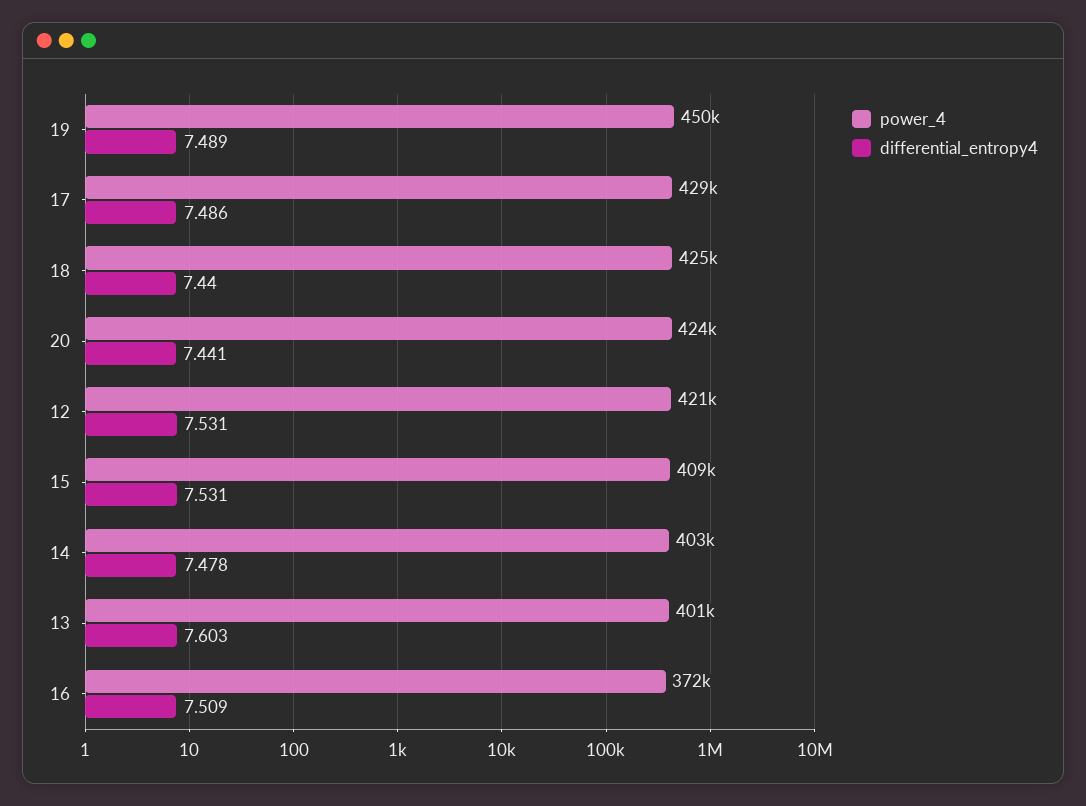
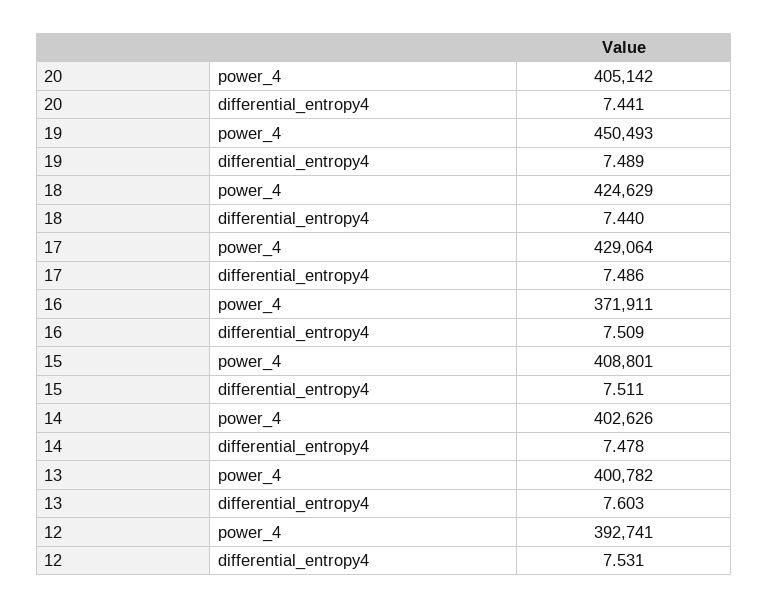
power_4, 20: 424000 -> 405142
power_4, 12: 421000 -> 392741
differential_entropy4, 15: 7.531 -> 7.511

